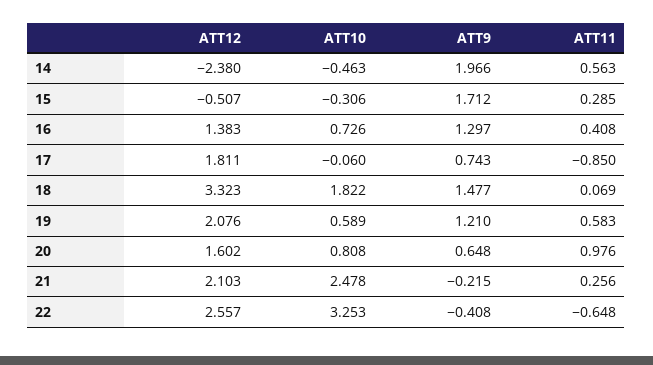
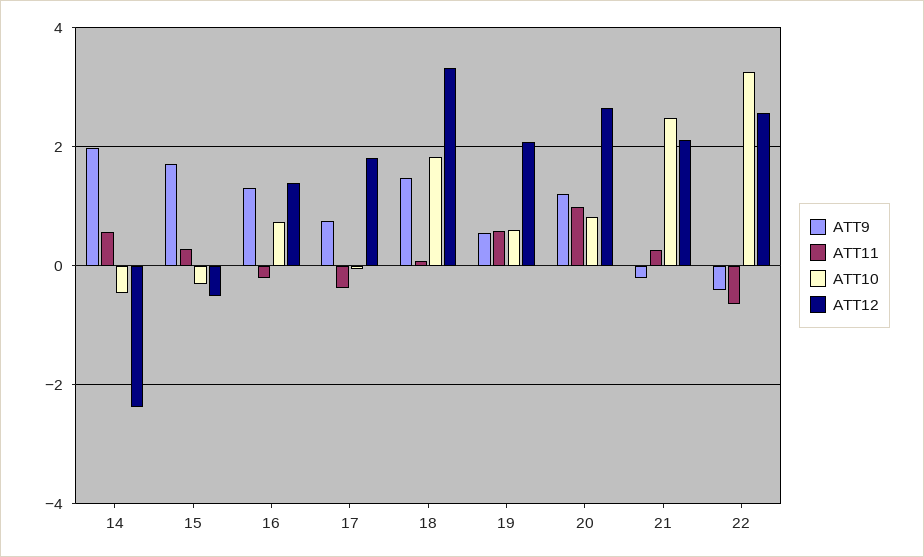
ATT11, 16: 0.408 -> -0.2
ATT11, 17: -0.85 -> -0.4
ATT9, 19: 1.21 -> 0.6
ATT12, 20: 1.602 -> 2.6
ATT9, 20: 0.648 -> 1.2

